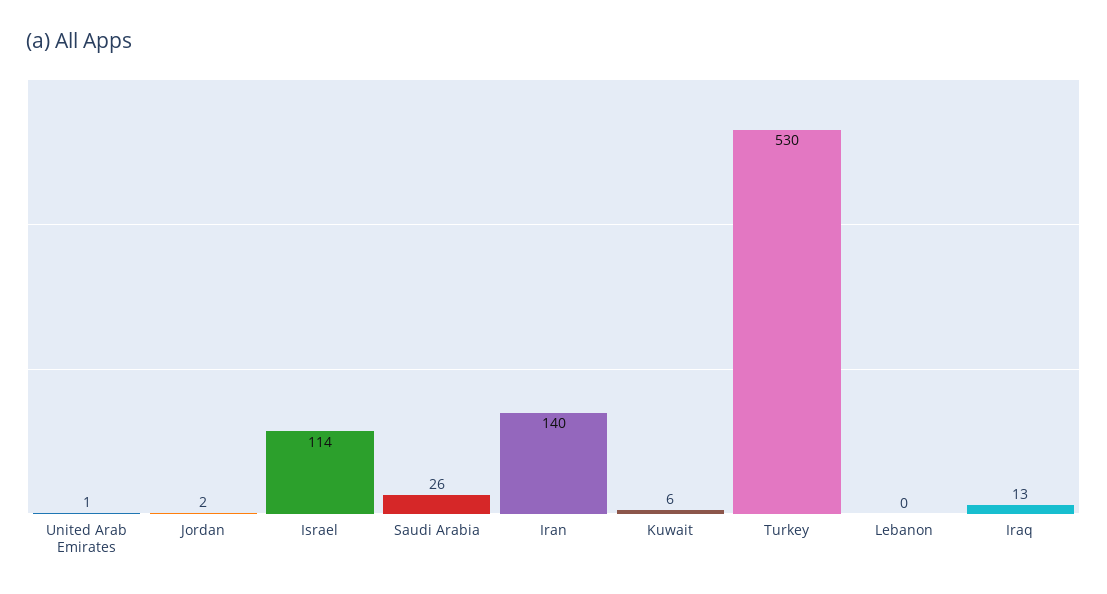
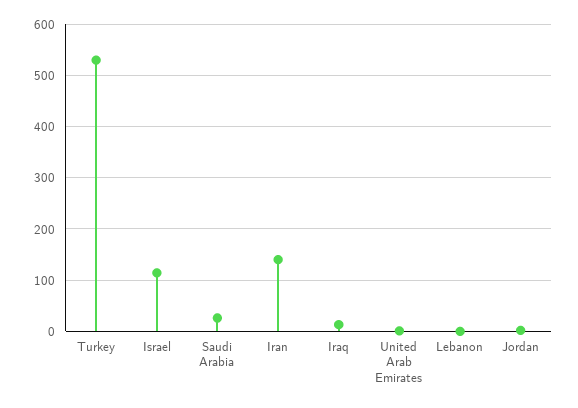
Kuwait: 6 -> none

